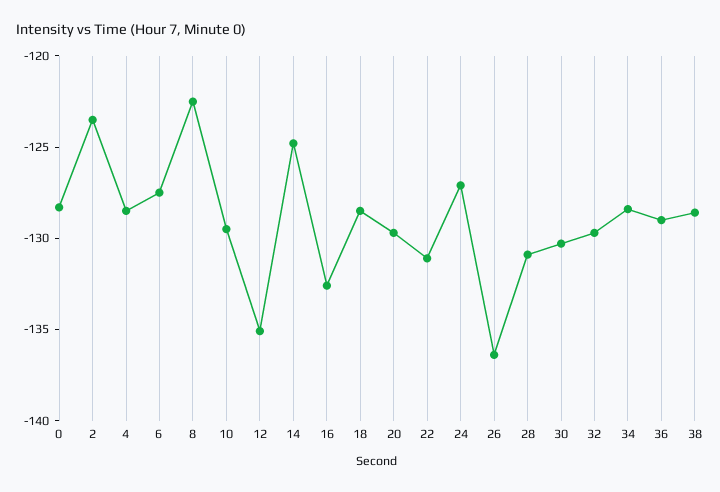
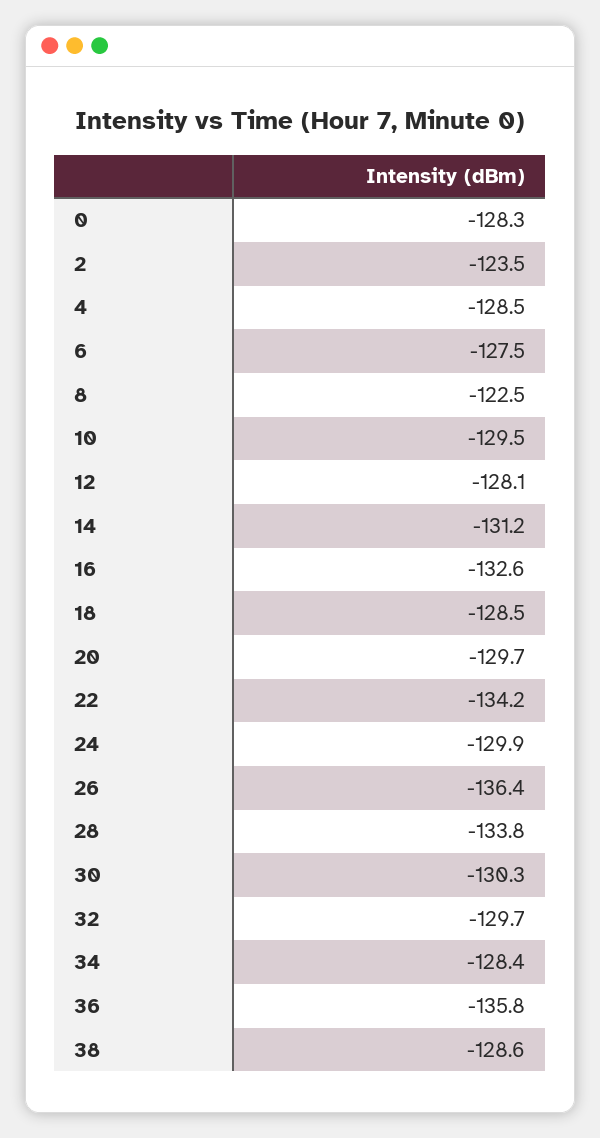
12: -135 -> -128.1
14: -125 -> -131.2
22: -131 -> -134.2
24: -127 -> -129.9
28: -131 -> -133.8
36: -129 -> -135.8

